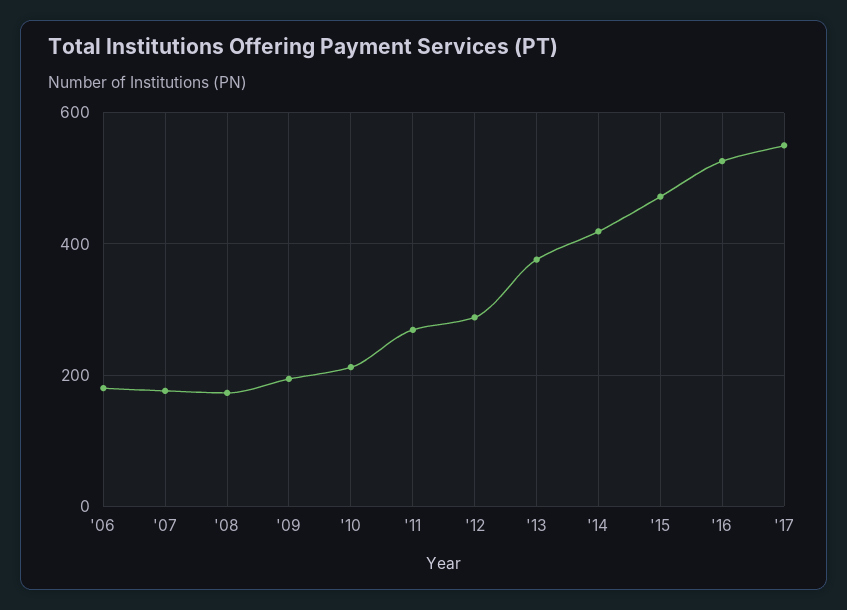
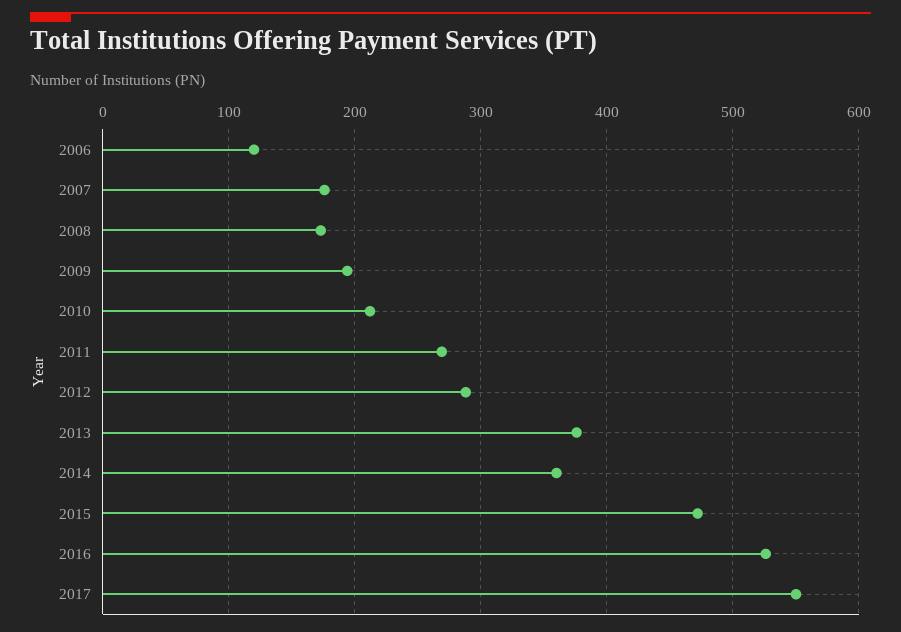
'06: 180 -> 120
'14: 420 -> 360

